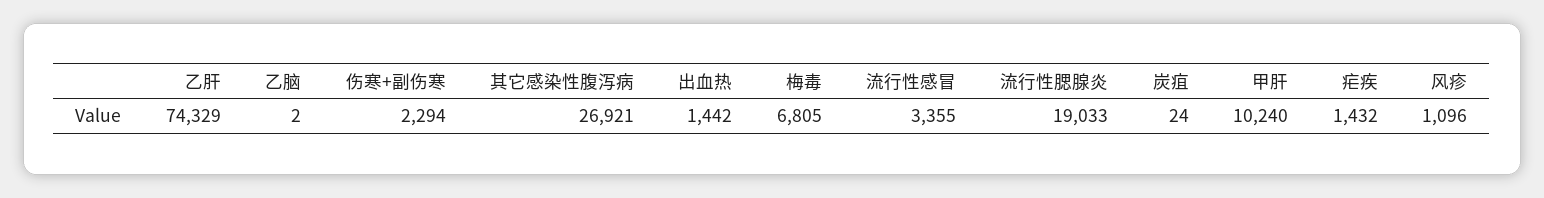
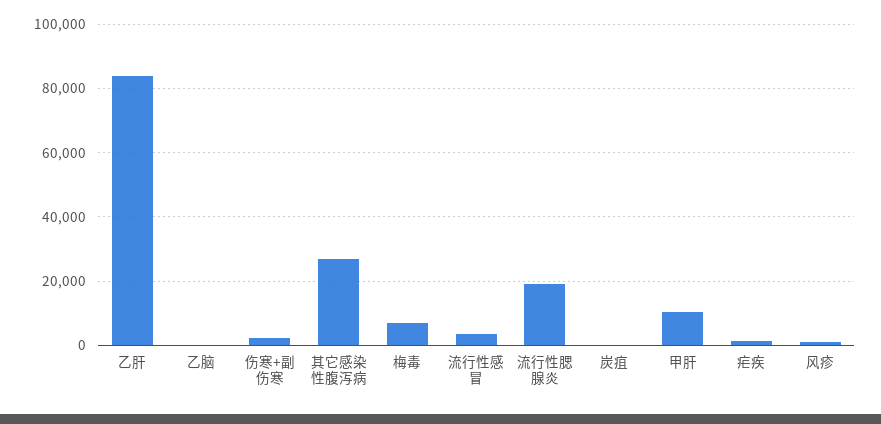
乙肝: 74329 -> 84000
出血热: 1442 -> none

